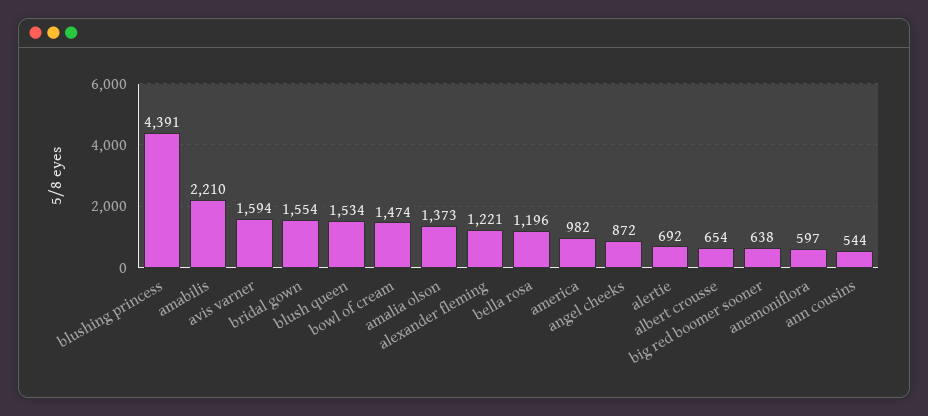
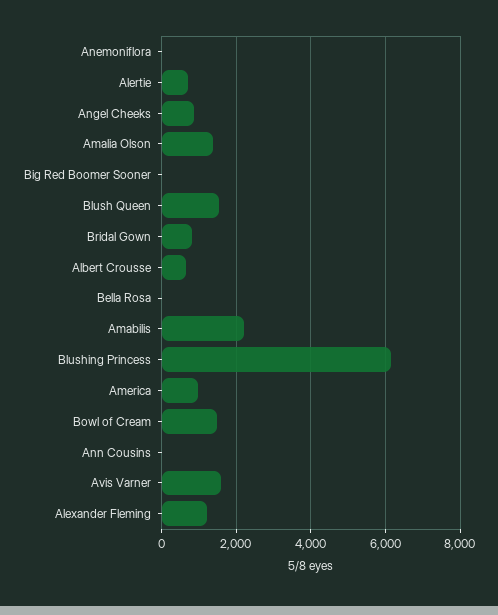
blushing princess: 4391 -> 6200
bridal gown: 1554 -> 800
bella rosa: 1196 -> 0
big red boomer sooner: 638 -> 0
anemoniflora: 597 -> 0
ann cousins: 544 -> 0

